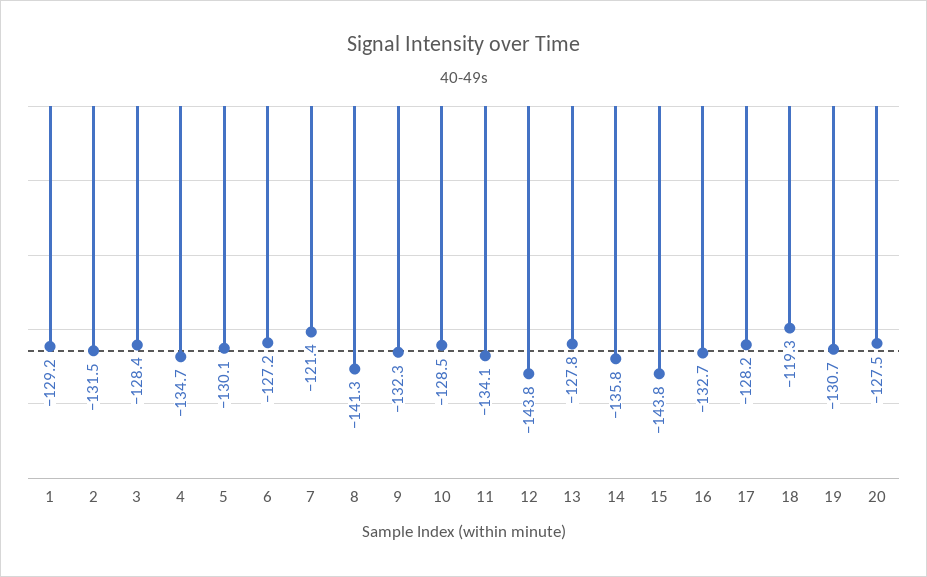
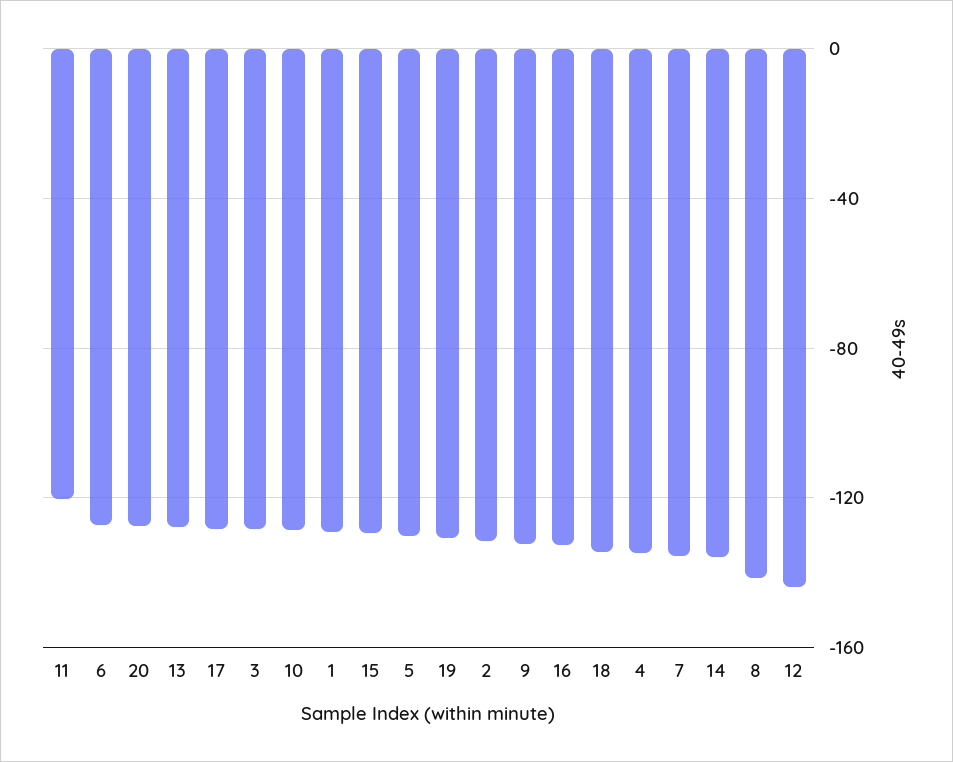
7: -121.4 -> -135
11: -134.1 -> -120
15: -143.8 -> -130
18: -119.3 -> -135

